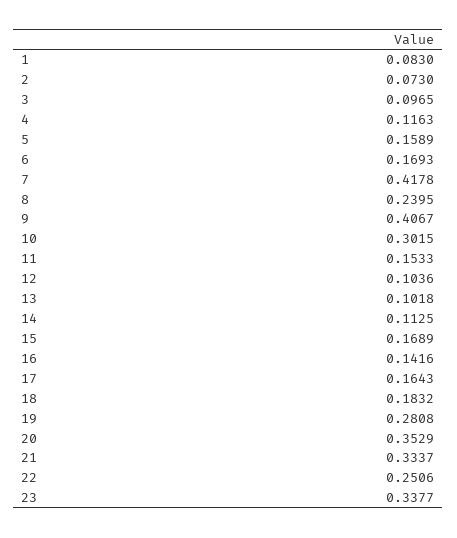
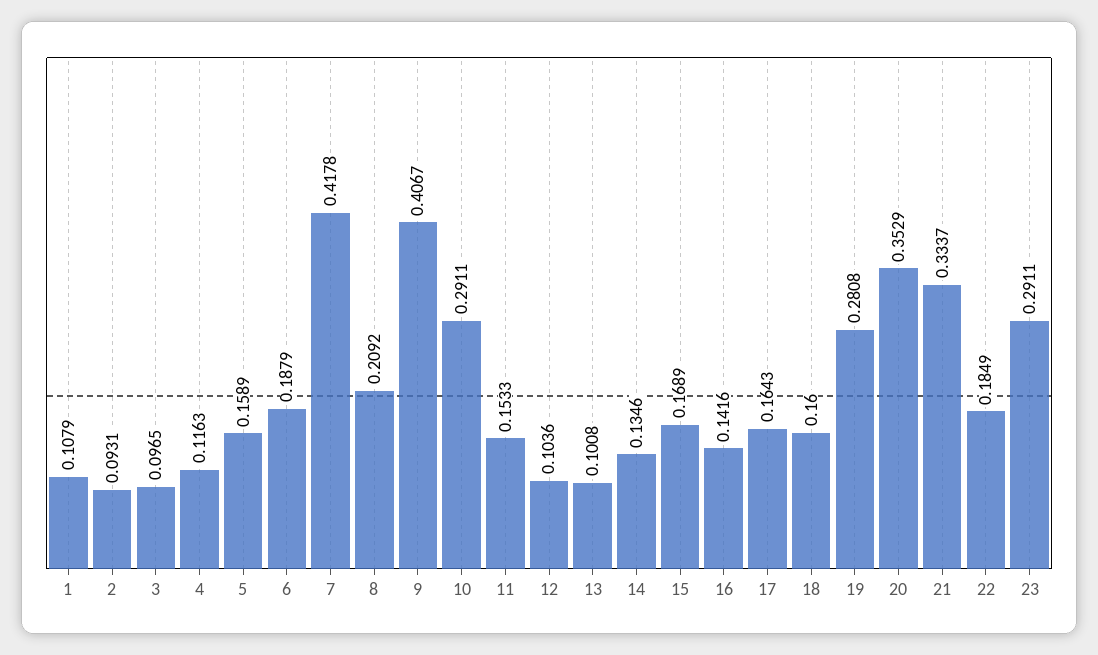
1: 0.083 -> 0.1079
2: 0.073 -> 0.0931
6: 0.1693 -> 0.1879
8: 0.2395 -> 0.2092
10: 0.3015 -> 0.2911
13: 0.1018 -> 0.1008
14: 0.1125 -> 0.1346
18: 0.1832 -> 0.16
22: 0.2506 -> 0.1849
23: 0.3377 -> 0.2911

